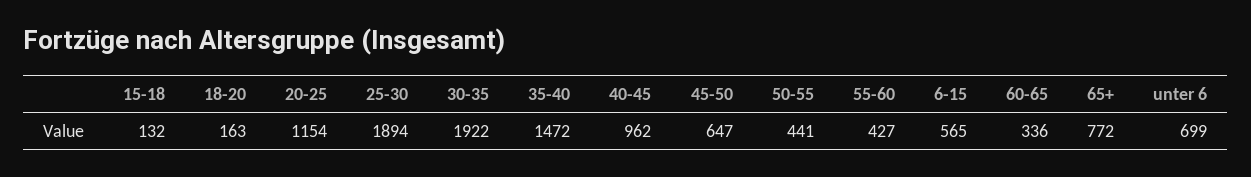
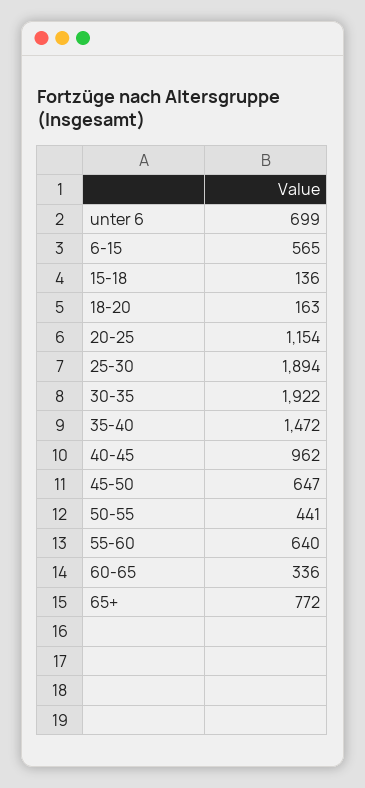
15-18: 132 -> 136
55-60: 427 -> 640

